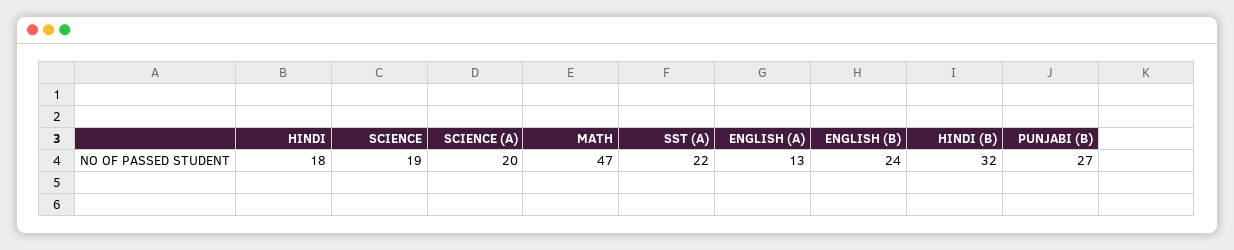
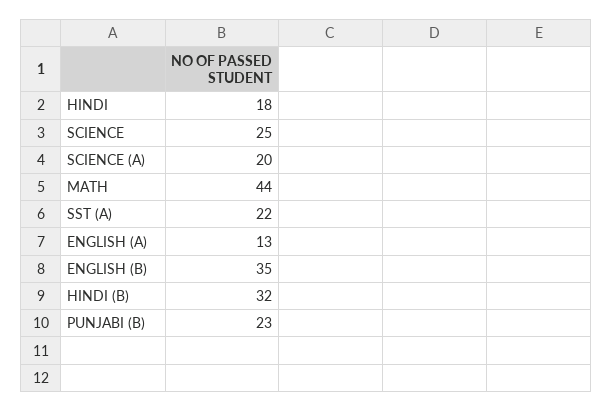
SCIENCE: 19 -> 25
MATH: 47 -> 44
ENGLISH (B): 24 -> 35
PUNJABI (B): 27 -> 23

